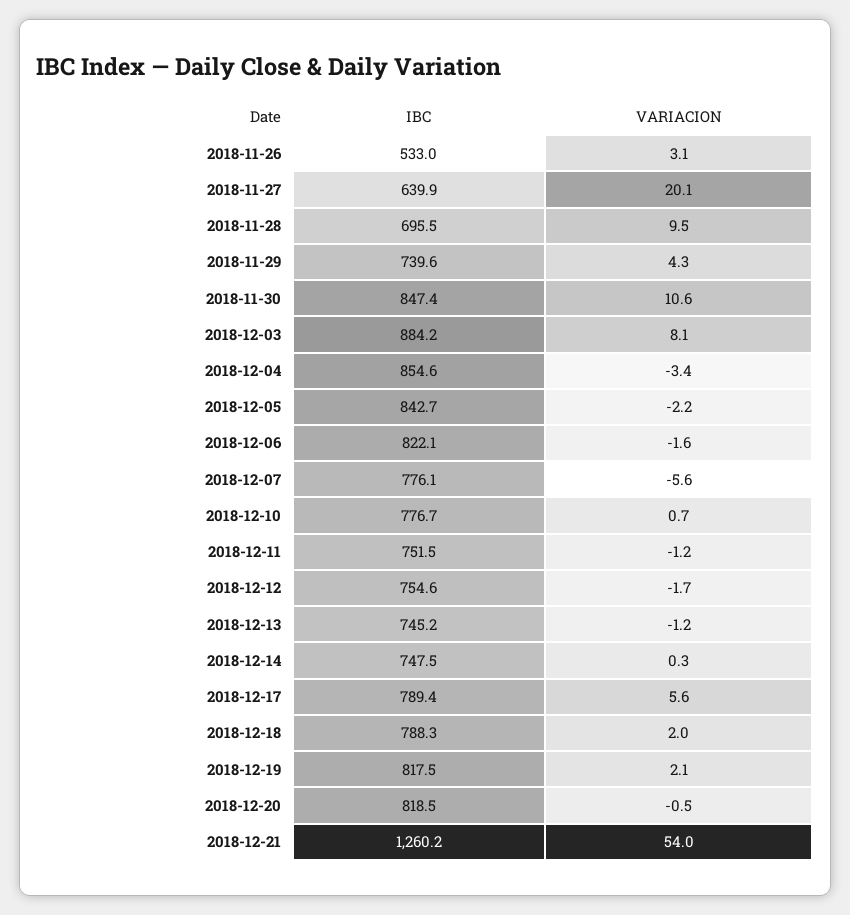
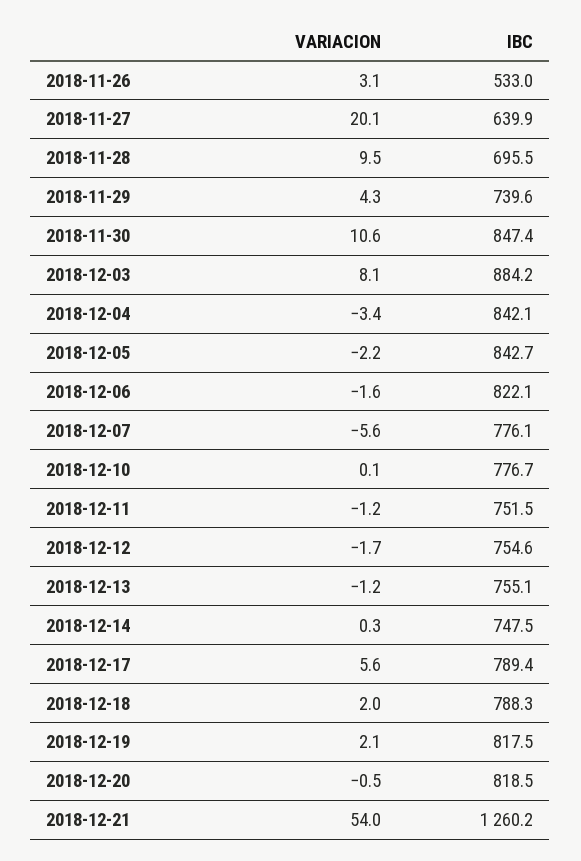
IBC, 2018-12-04: 854.6 -> 842.1
VARIACION, 2018-12-10: 0.7 -> 0.1
IBC, 2018-12-13: 745.2 -> 755.1

